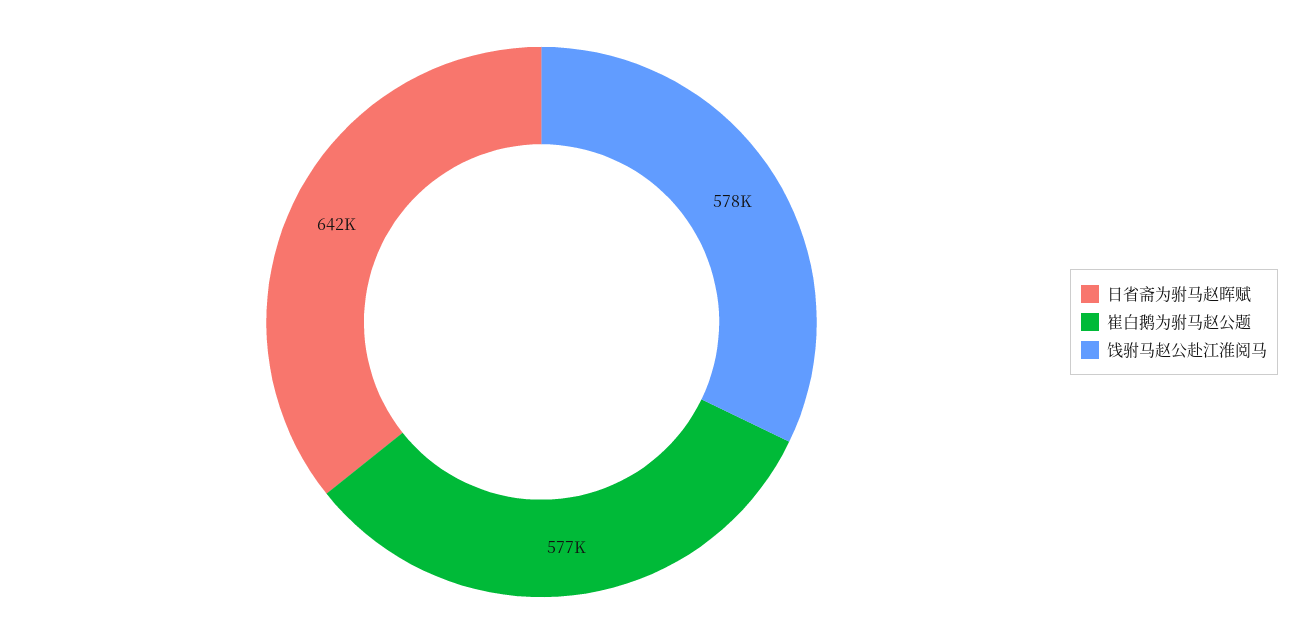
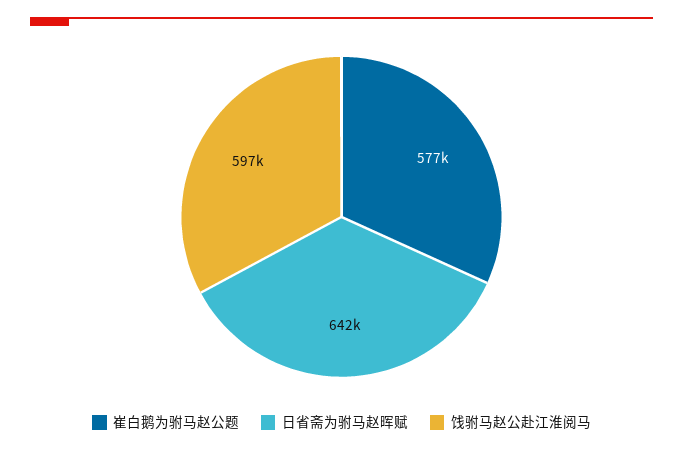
饯驸马赵公赴江淮阅马: 578000 -> 597000

